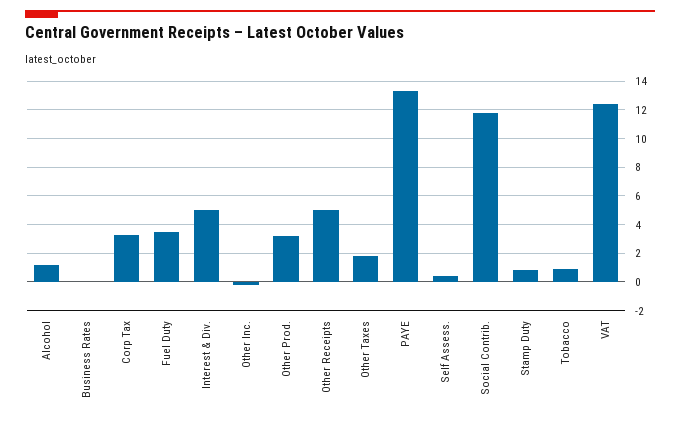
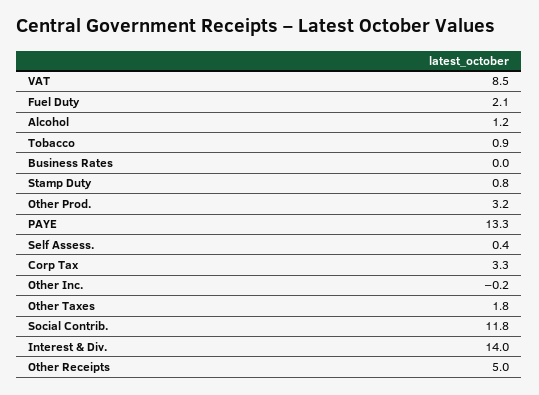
Fuel Duty: 3.5 -> 2.1
Interest & Div.: 5 -> 14
VAT: 12.5 -> 8.5

